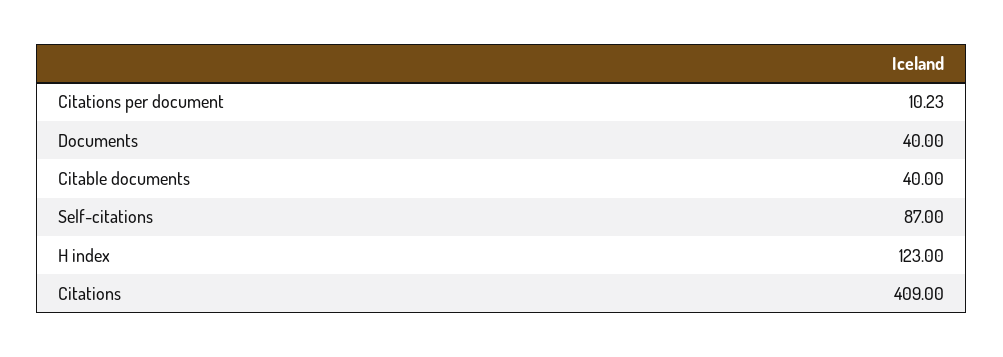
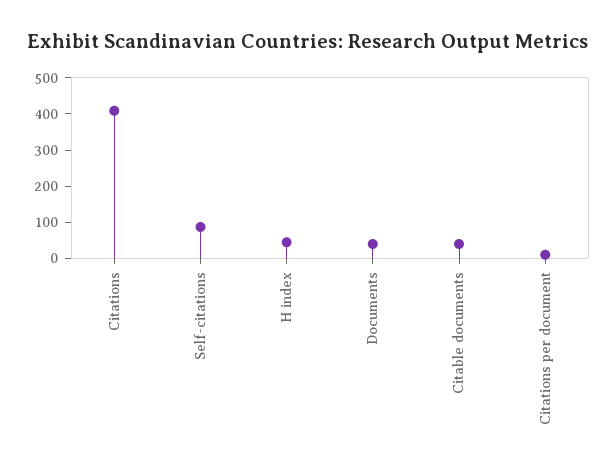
H index: 123 -> 50

